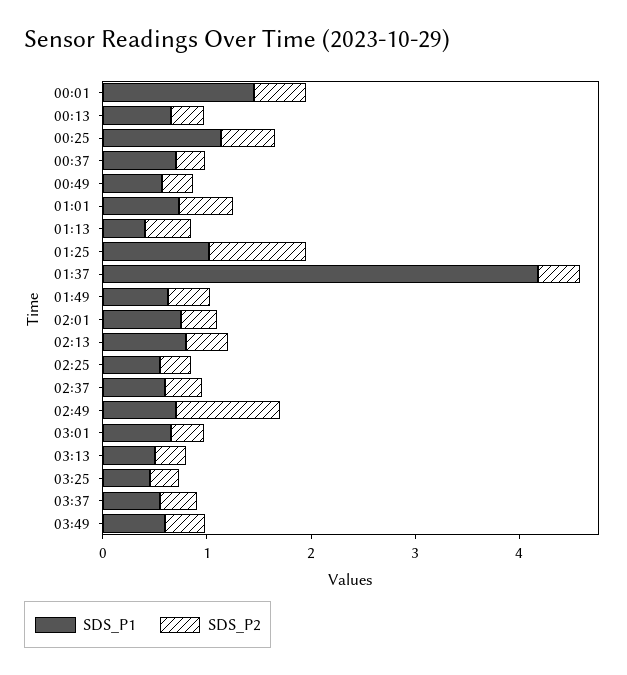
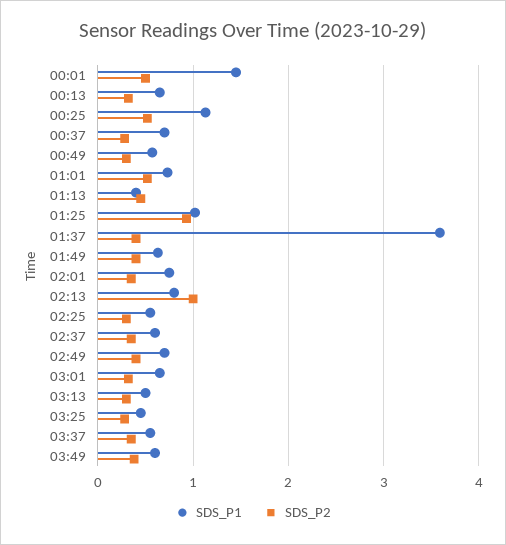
SDS_P1, 01:37: 4.2 -> 3.6
SDS_P2, 02:13: 0.4 -> 1
SDS_P2, 02:49: 1 -> 0.4

